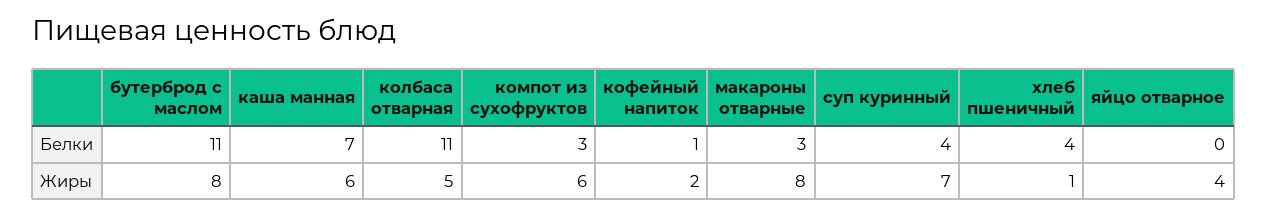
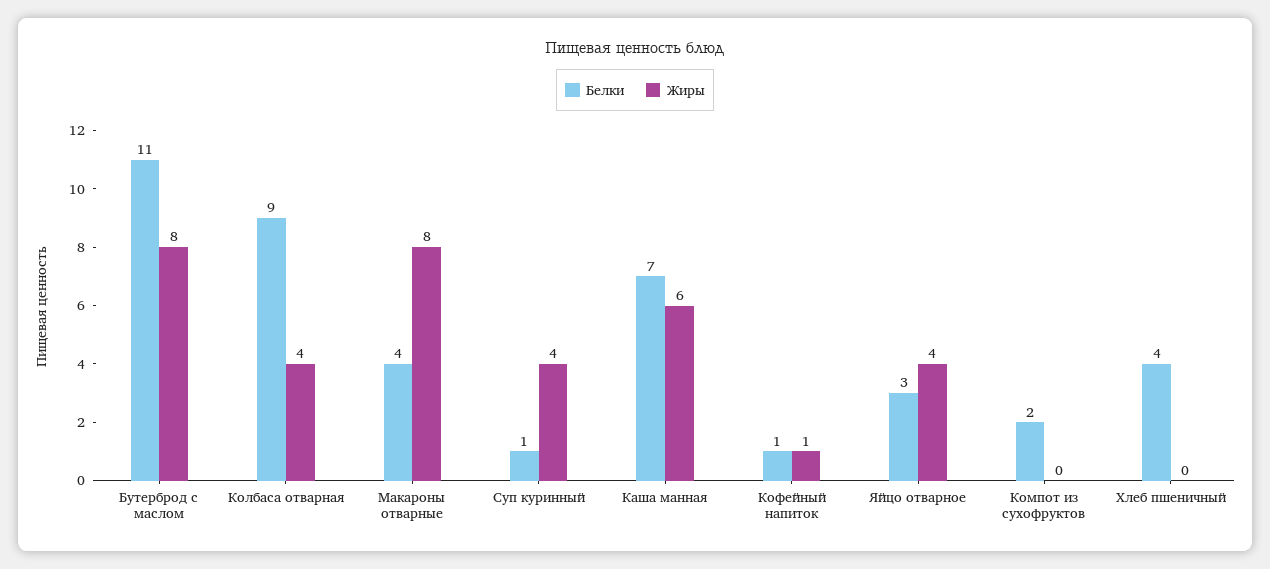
Белки, колбаса отварная: 11 -> 9
Белки, компот из сухофруктов: 3 -> 2
Белки, макароны отварные: 3 -> 4
Белки, суп куринный: 4 -> 1
Белки, яйцо отварное: 0 -> 3
Жиры, колбаса отварная: 5 -> 4
Жиры, компот из сухофруктов: 6 -> 0
Жиры, кофейный напиток: 2 -> 1
Жиры, суп куринный: 7 -> 4
Жиры, хлеб пшеничный: 1 -> 0

